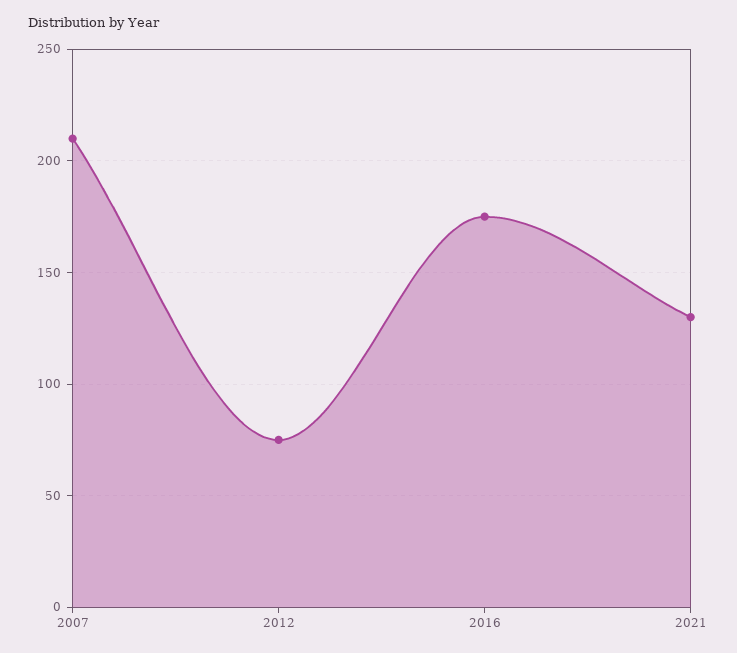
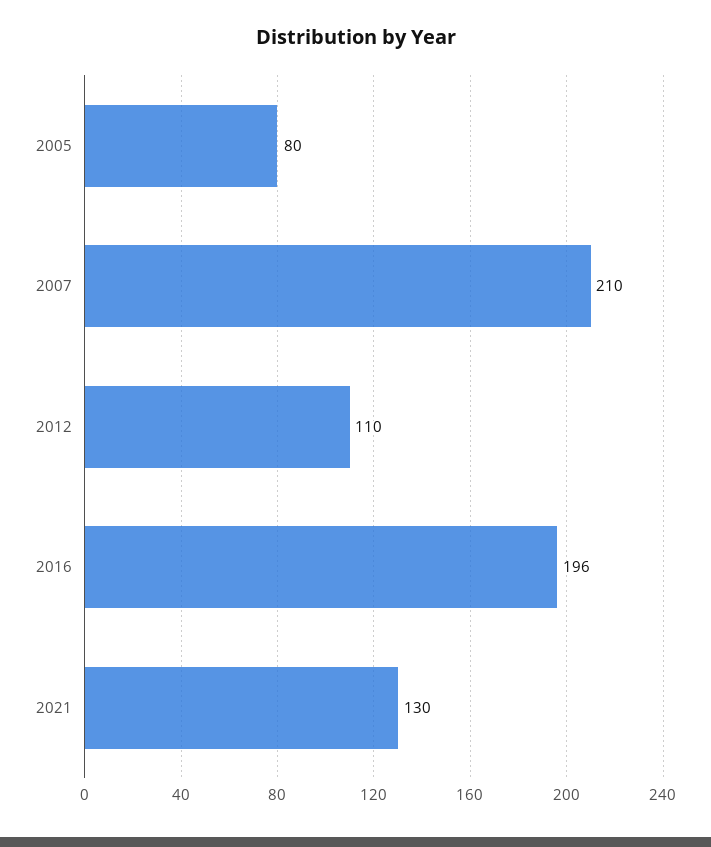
2012: 75 -> 110
2016: 175 -> 196
2005: none -> 80

